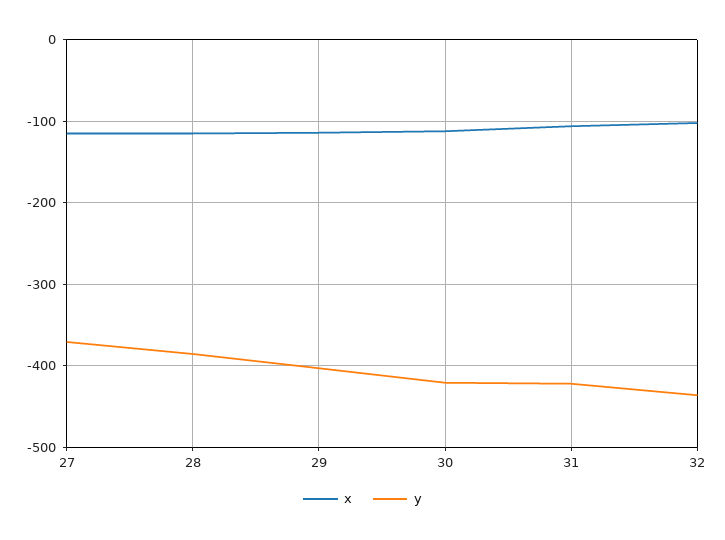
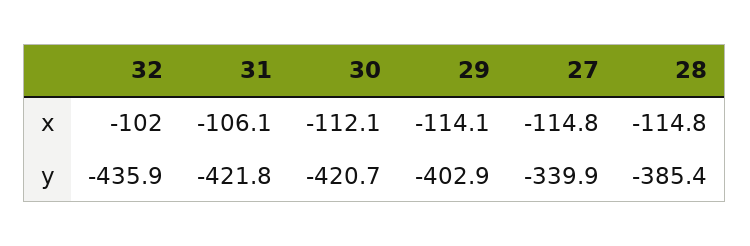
y, 27: -370 -> -339.9

